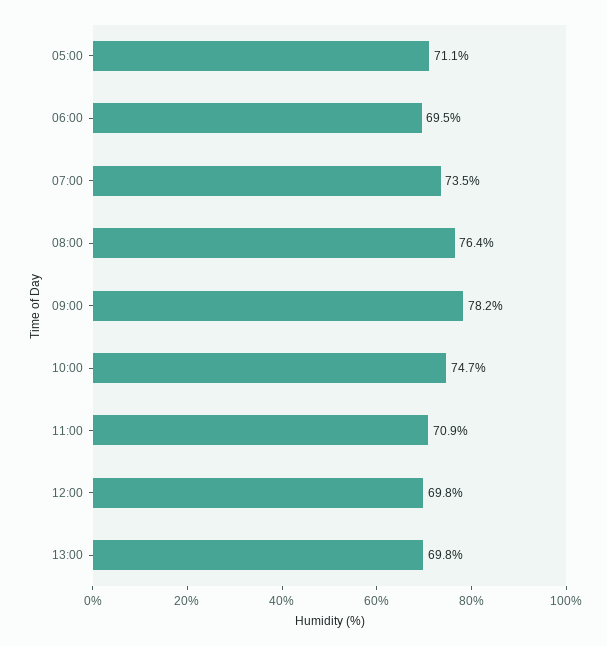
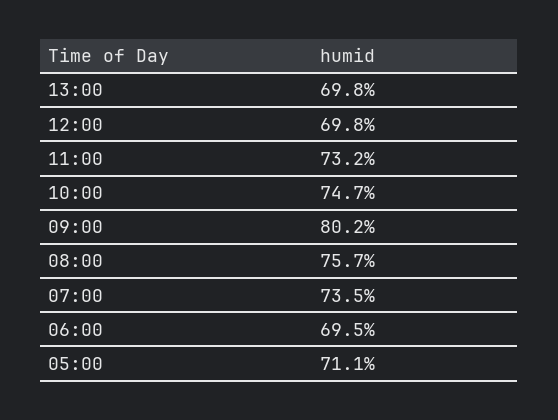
08:00: 76.4 -> 75.7
09:00: 78.2 -> 80.2
11:00: 70.9 -> 73.2

